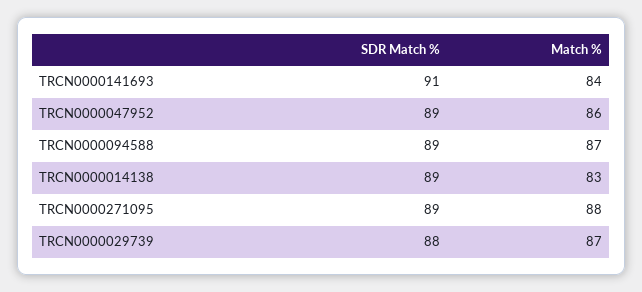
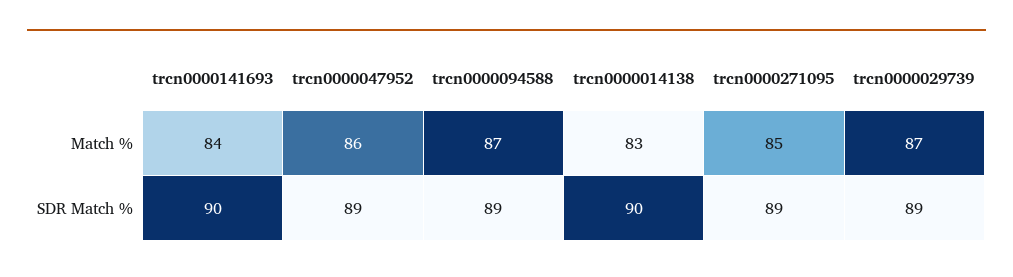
SDR Match %, TRCN0000141693: 91 -> 90
SDR Match %, TRCN0000014138: 89 -> 90
Match %, TRCN0000271095: 88 -> 85
SDR Match %, TRCN0000029739: 88 -> 89

